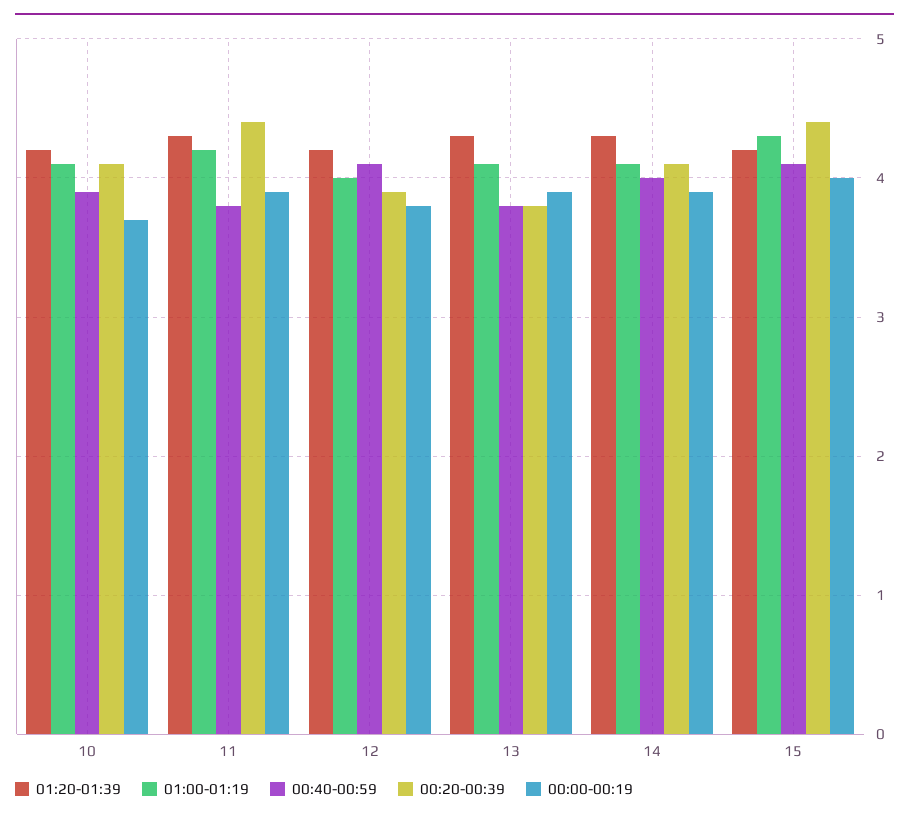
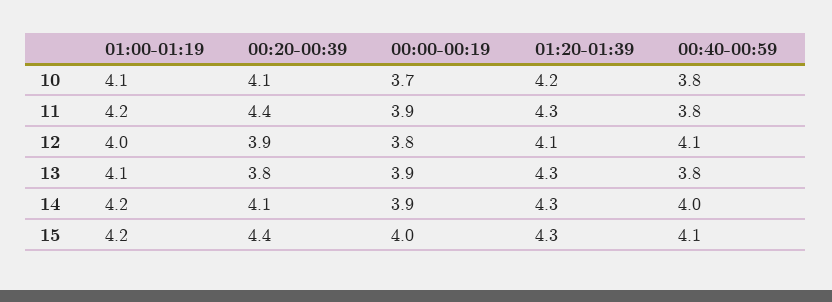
00:40-00:59, 10: 3.9 -> 3.8
01:20-01:39, 12: 4.2 -> 4.1
01:00-01:19, 14: 4.1 -> 4.2
01:20-01:39, 15: 4.2 -> 4.3
01:00-01:19, 15: 4.3 -> 4.2

